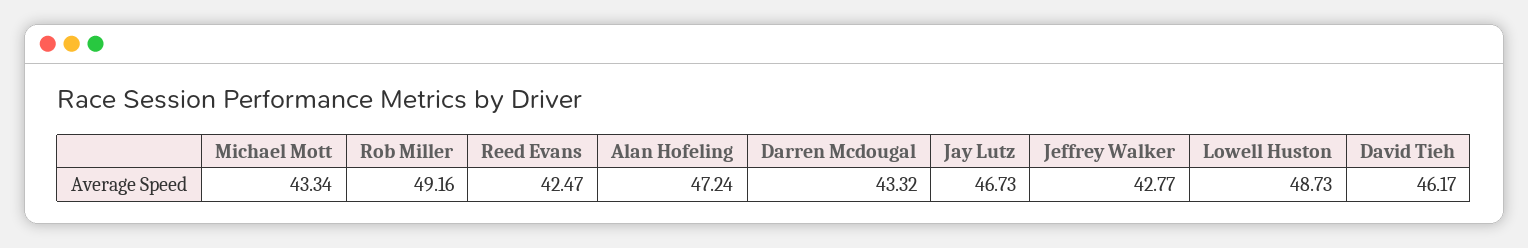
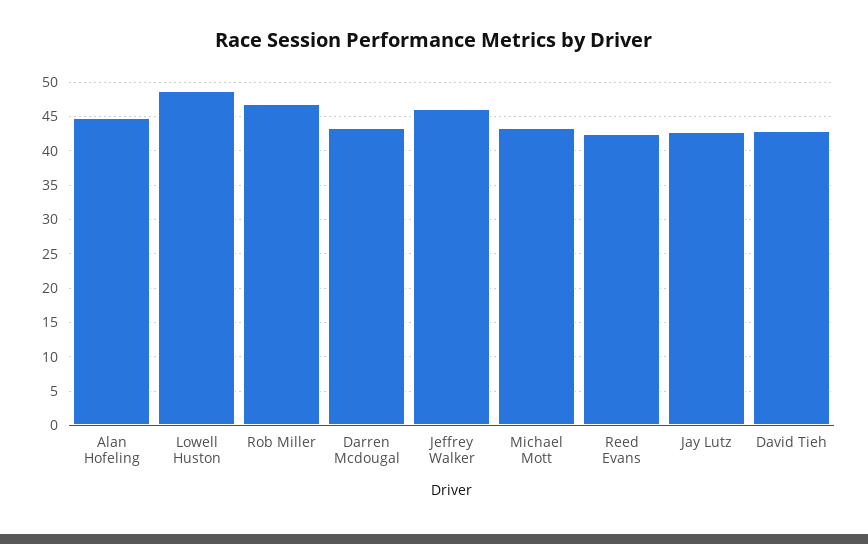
Rob Miller: 49.16 -> 47
Alan Hofeling: 47.24 -> 45
Jay Lutz: 46.73 -> 43
Jeffrey Walker: 42.77 -> 46
David Tieh: 46.17 -> 43

